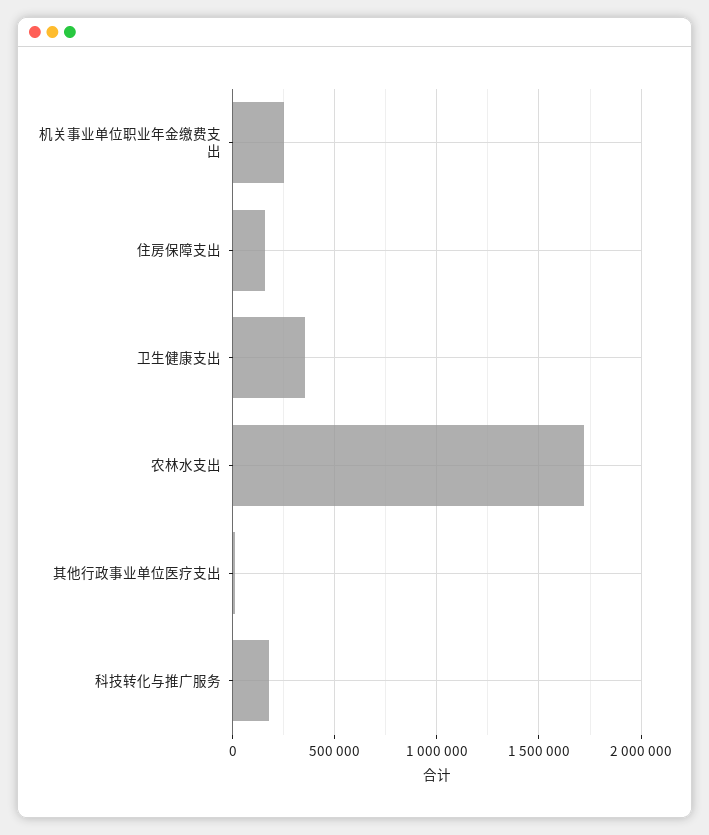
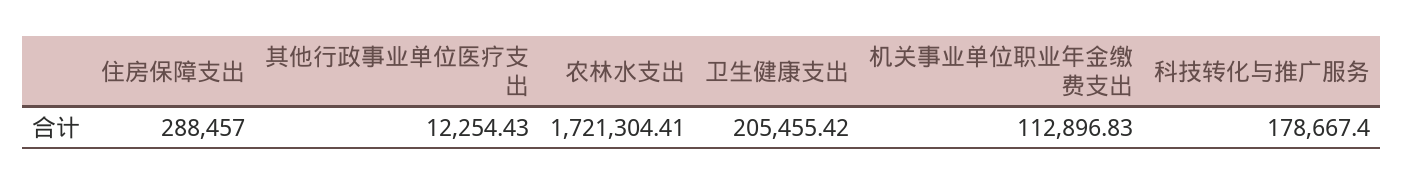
机关事业单位职业年金缴费支出: 250000 -> 112896.83
住房保障支出: 150000 -> 288457
卫生健康支出: 350000 -> 205455.42

